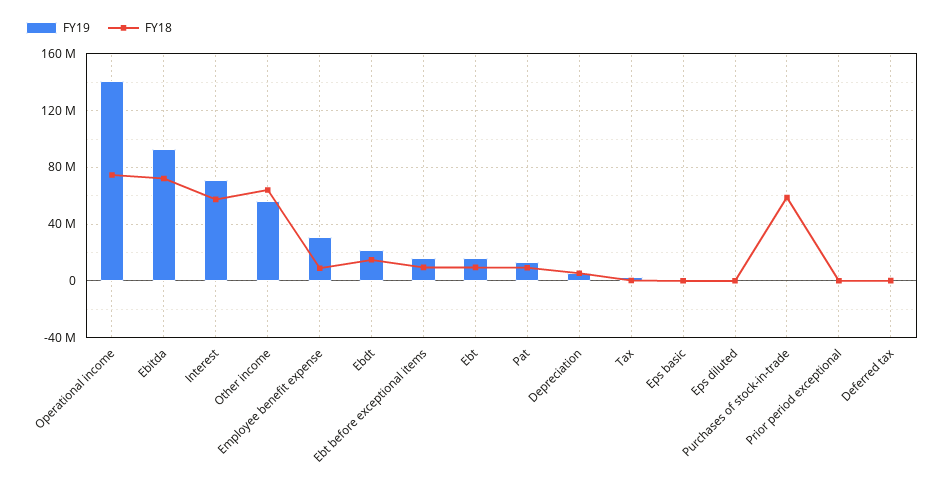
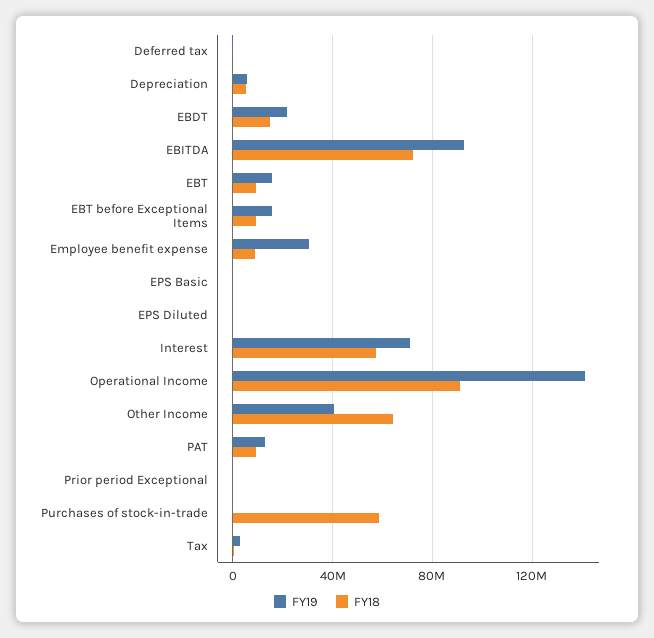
FY18, Operational income: 75000000 -> 90000000
FY19, Other income: 55000000 -> 40000000

